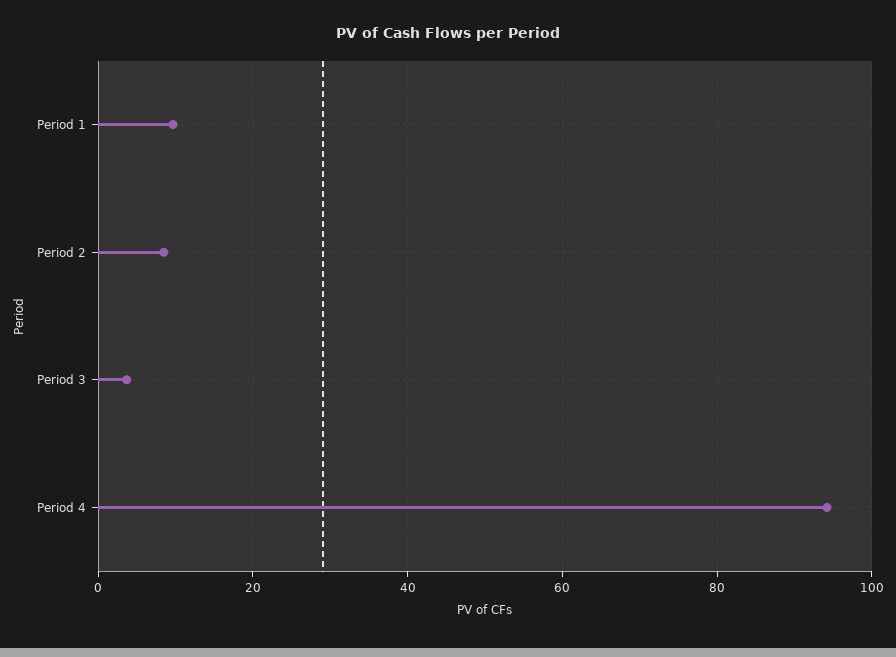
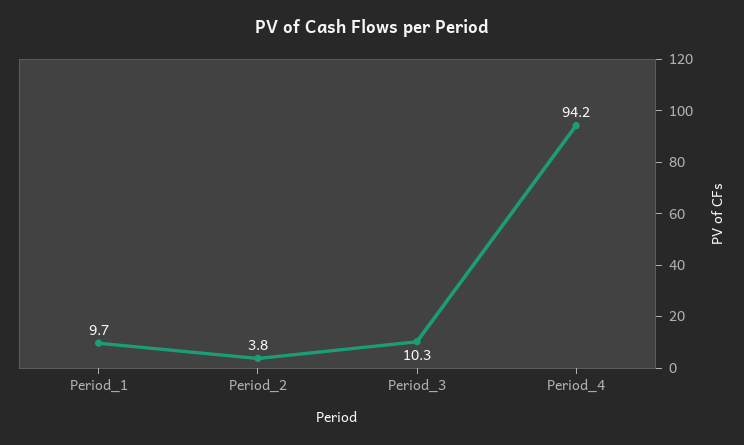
Period 2: 8 -> 3.8
Period 3: 4 -> 10.3

